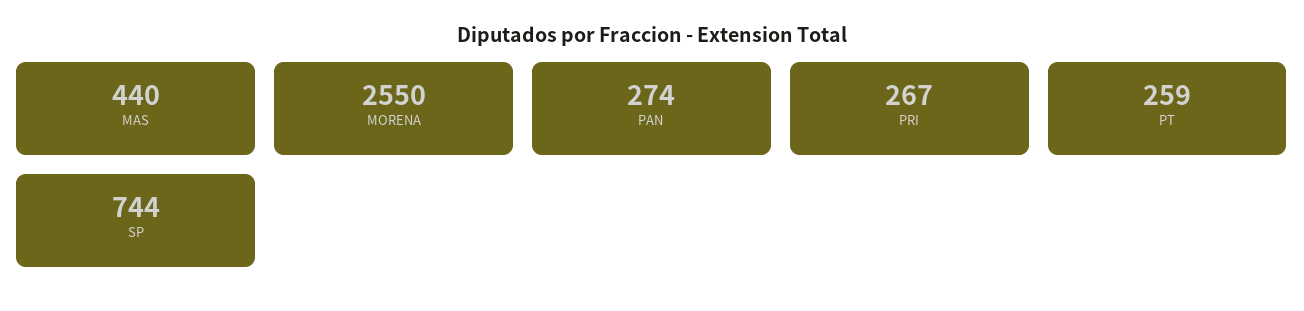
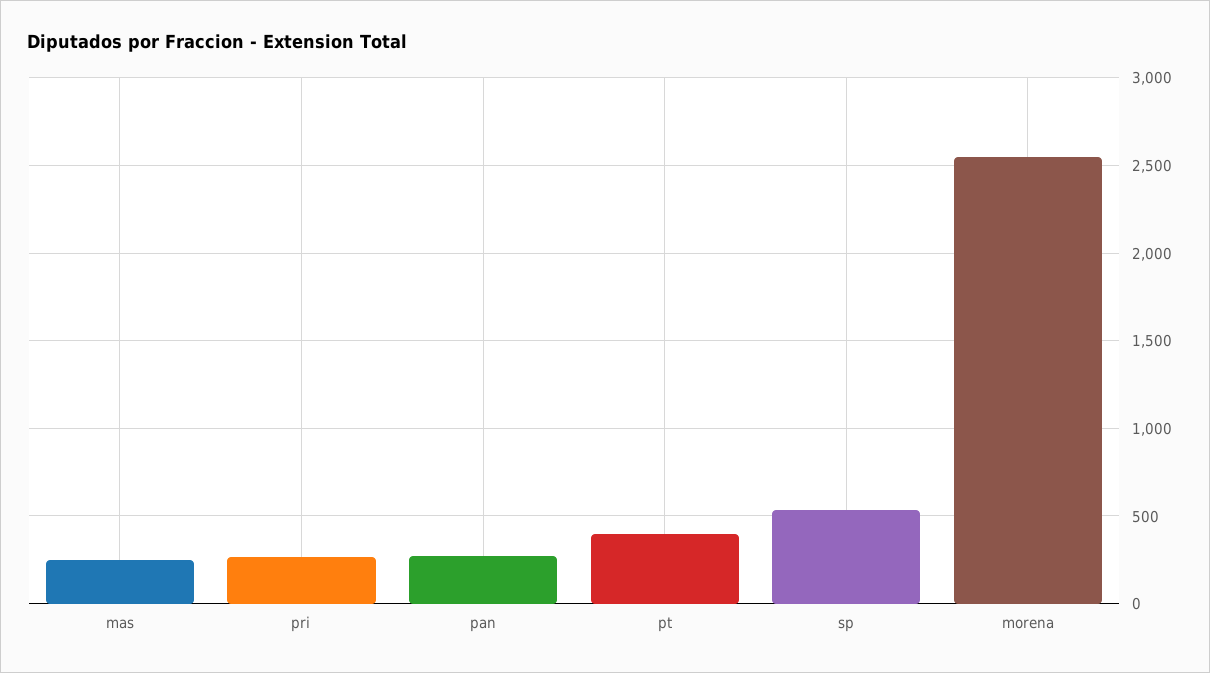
MAS: 440 -> 250
PT: 259 -> 400
SP: 744 -> 550

